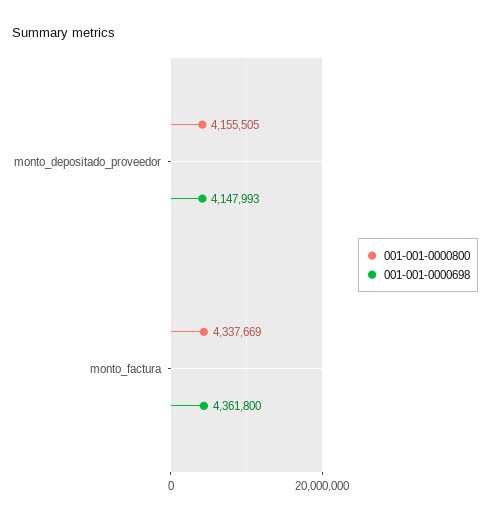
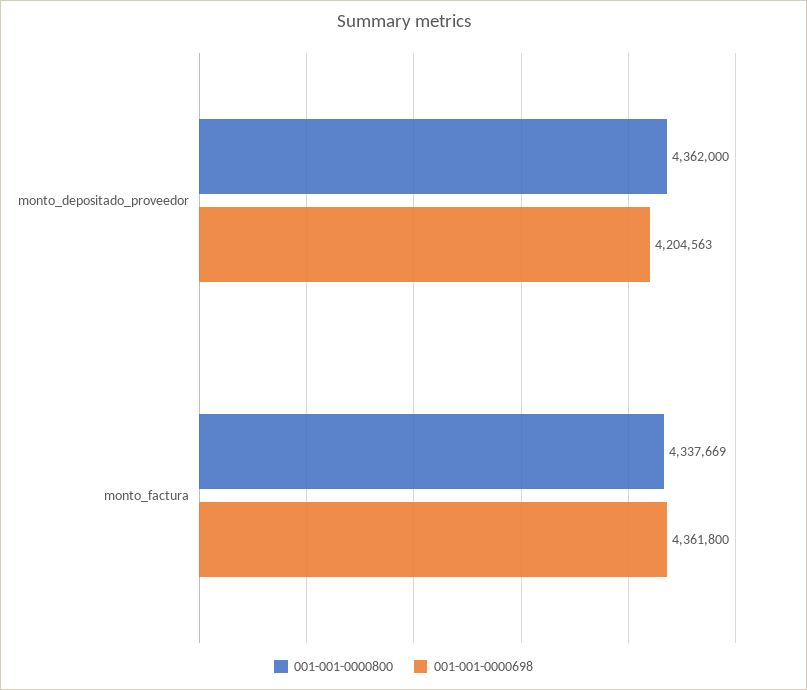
001-001-0000800, monto_depositado_proveedor: 4155505 -> 4362000
001-001-0000698, monto_depositado_proveedor: 4147993 -> 4204563

